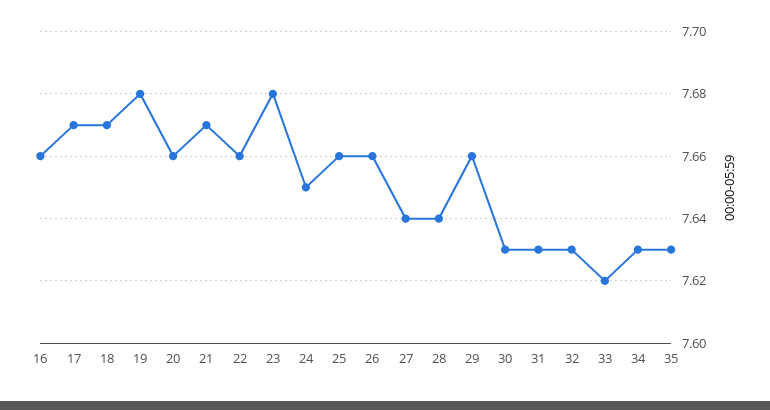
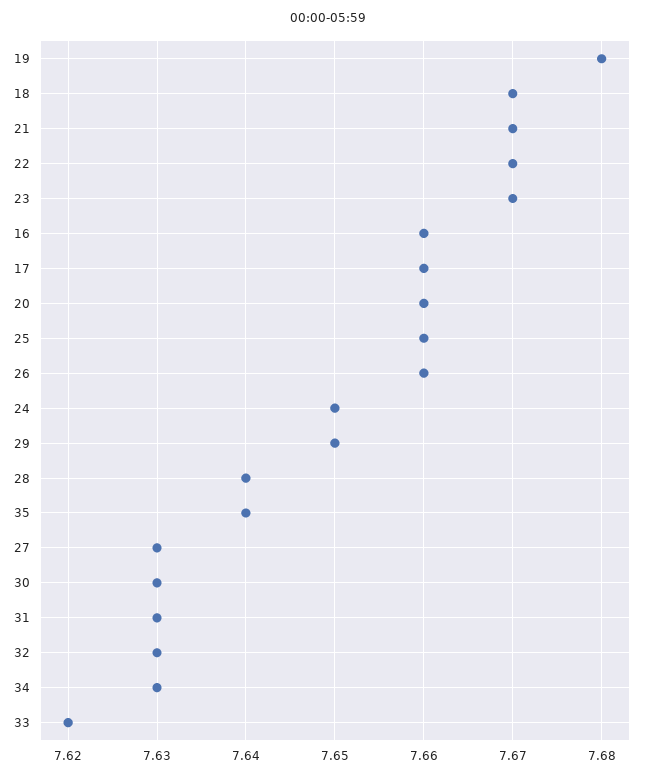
17: 7.67 -> 7.66
22: 7.66 -> 7.67
23: 7.68 -> 7.67
27: 7.64 -> 7.63
29: 7.66 -> 7.65
35: 7.63 -> 7.64

